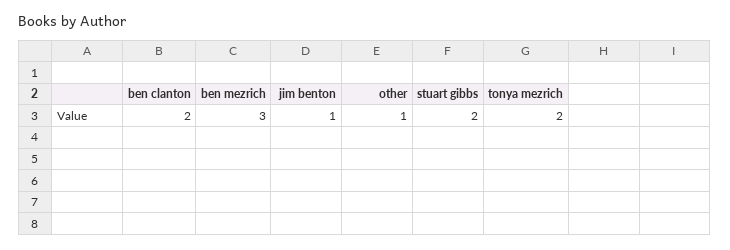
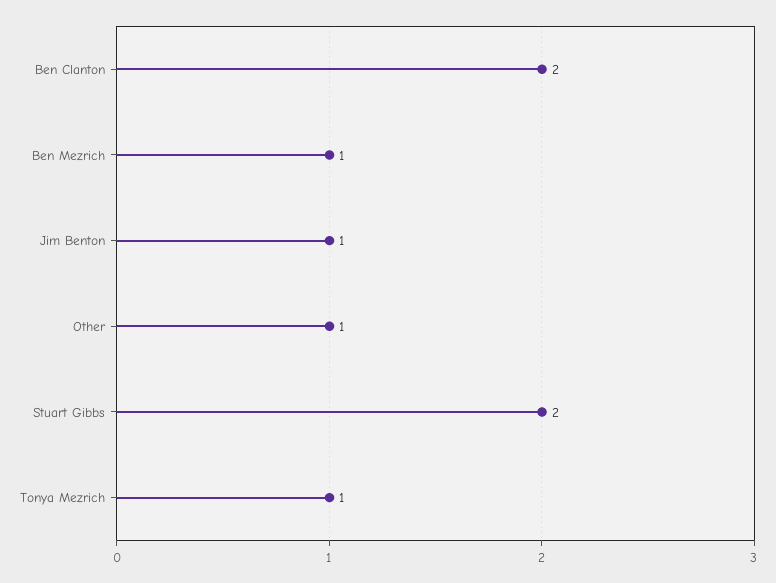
ben mezrich: 3 -> 1
tonya mezrich: 2 -> 1

